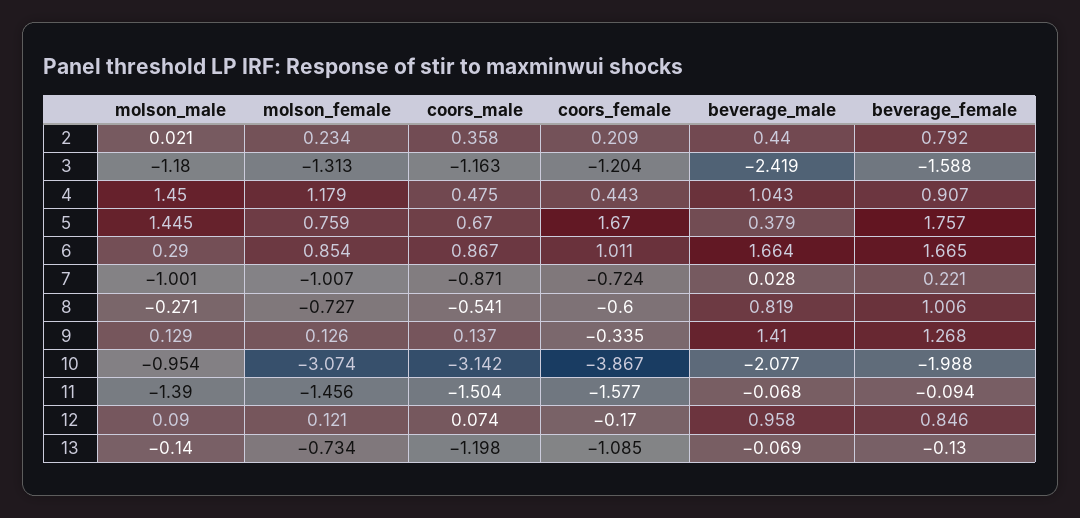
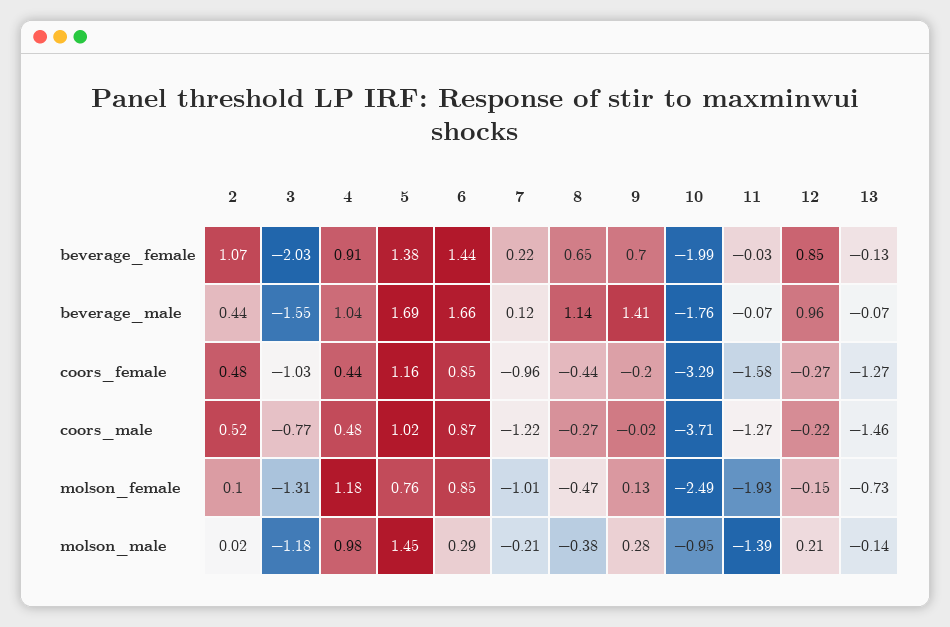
molson_female, 2: 0.234 -> 0.1
coors_male, 2: 0.358 -> 0.52
coors_female, 2: 0.209 -> 0.48
beverage_female, 2: 0.792 -> 1.07
coors_male, 3: -1.163 -> -0.77
coors_female, 3: -1.204 -> -1.03
beverage_male, 3: -2.419 -> -1.55
beverage_female, 3: -1.588 -> -2.03
molson_male, 4: 1.45 -> 0.98
coors_male, 5: 0.67 -> 1.02
coors_female, 5: 1.67 -> 1.16
beverage_male, 5: 0.379 -> 1.69
beverage_female, 5: 1.757 -> 1.38
coors_female, 6: 1.011 -> 0.85
beverage_female, 6: 1.665 -> 1.44
molson_male, 7: -1.001 -> -0.21
coors_male, 7: -0.871 -> -1.22
coors_female, 7: -0.724 -> -0.96
beverage_male, 7: 0.028 -> 0.12
molson_male, 8: -0.271 -> -0.38
molson_female, 8: -0.727 -> -0.47
coors_male, 8: -0.541 -> -0.27
coors_female, 8: -0.6 -> -0.44
beverage_male, 8: 0.819 -> 1.14
beverage_female, 8: 1.006 -> 0.65
molson_male, 9: 0.129 -> 0.28
coors_male, 9: 0.137 -> -0.02
coors_female, 9: -0.335 -> -0.2
beverage_female, 9: 1.268 -> 0.7
molson_female, 10: -3.074 -> -2.49
coors_male, 10: -3.142 -> -3.71
coors_female, 10: -3.867 -> -3.29
beverage_male, 10: -2.077 -> -1.76
molson_female, 11: -1.456 -> -1.93
coors_male, 11: -1.504 -> -1.27
beverage_female, 11: -0.094 -> -0.03
molson_male, 12: 0.09 -> 0.21
molson_female, 12: 0.121 -> -0.15
coors_male, 12: 0.074 -> -0.22
coors_female, 12: -0.17 -> -0.27
coors_male, 13: -1.198 -> -1.46
coors_female, 13: -1.085 -> -1.27

